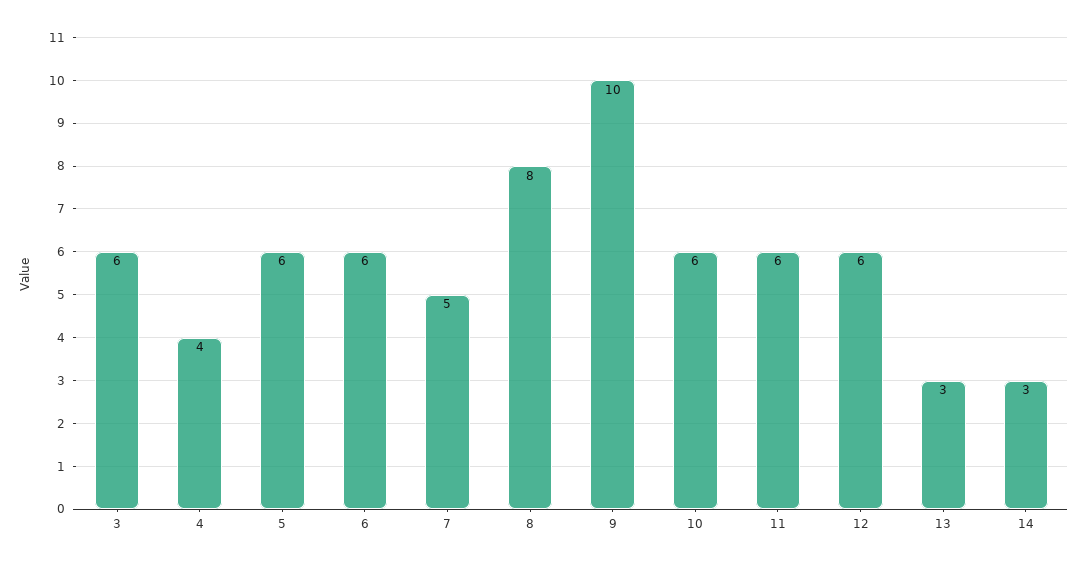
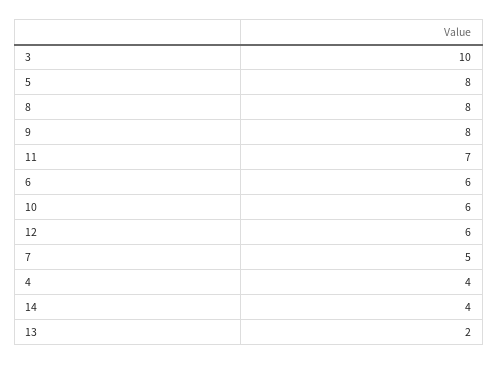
3: 6 -> 10
5: 6 -> 8
9: 10 -> 8
11: 6 -> 7
13: 3 -> 2
14: 3 -> 4

